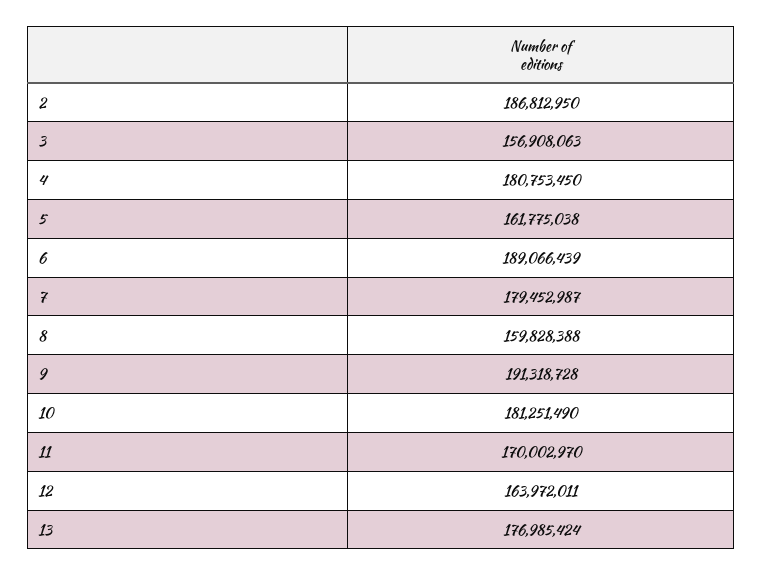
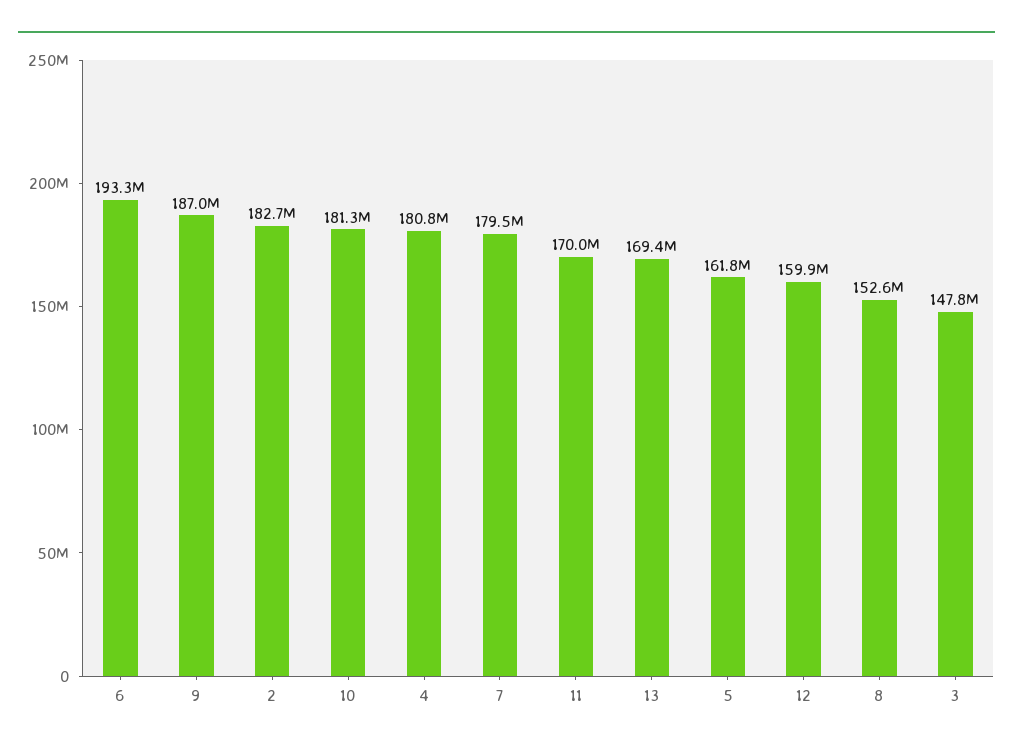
2: 186812950 -> 182700000
3: 156908063 -> 147800000
6: 189066439 -> 193300000
8: 159828388 -> 152600000
9: 191318728 -> 187000000
12: 163972011 -> 159900000
13: 176985424 -> 169400000

